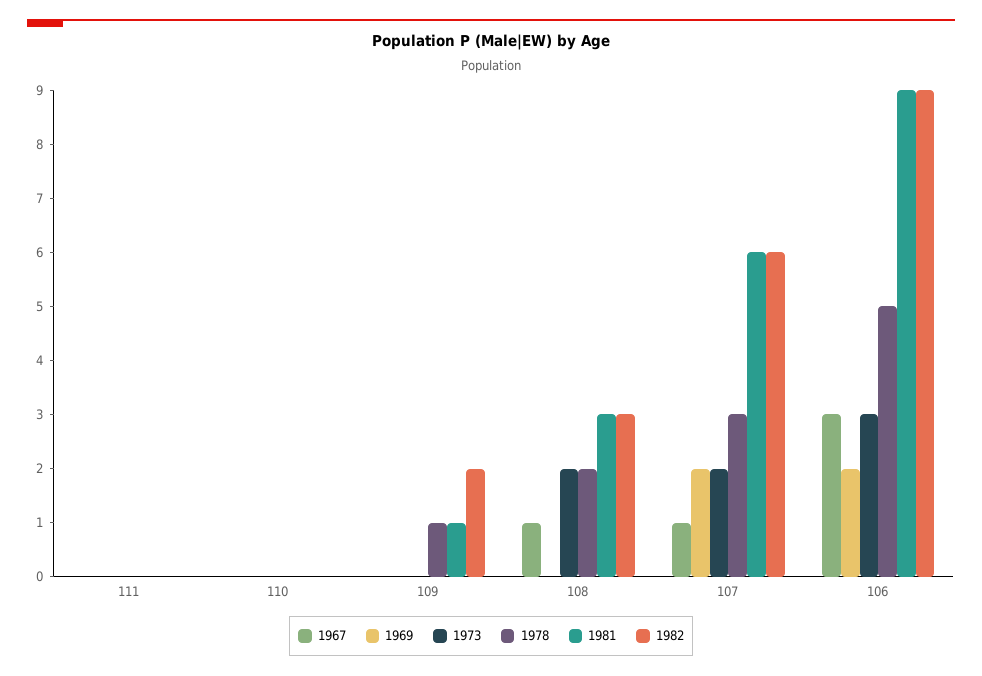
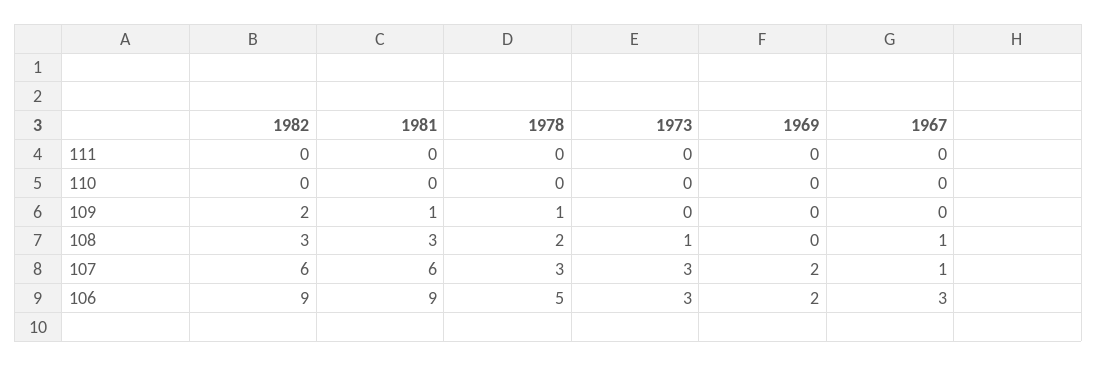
1973, 108: 2 -> 1
1973, 107: 2 -> 3

